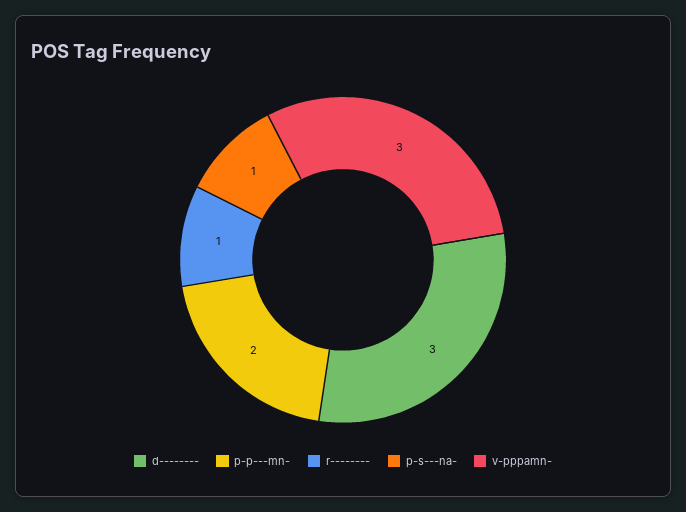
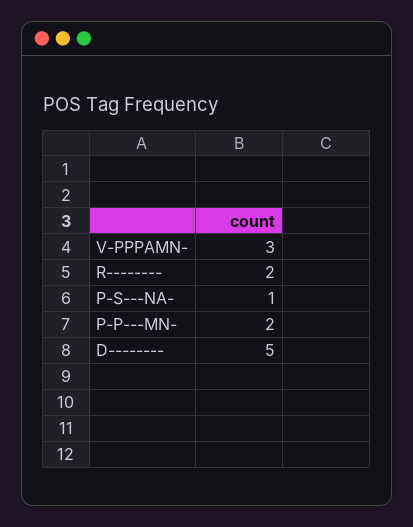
d--------: 3 -> 5
r--------: 1 -> 2

